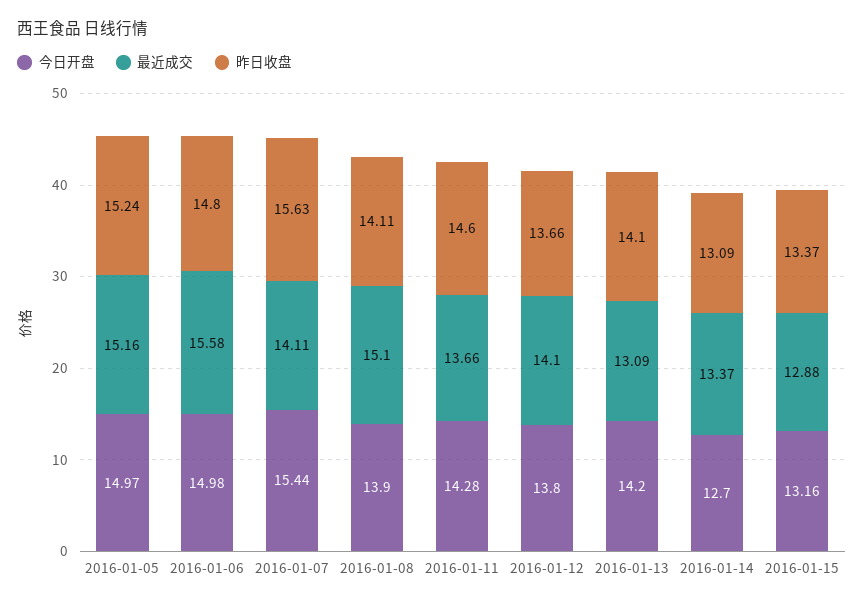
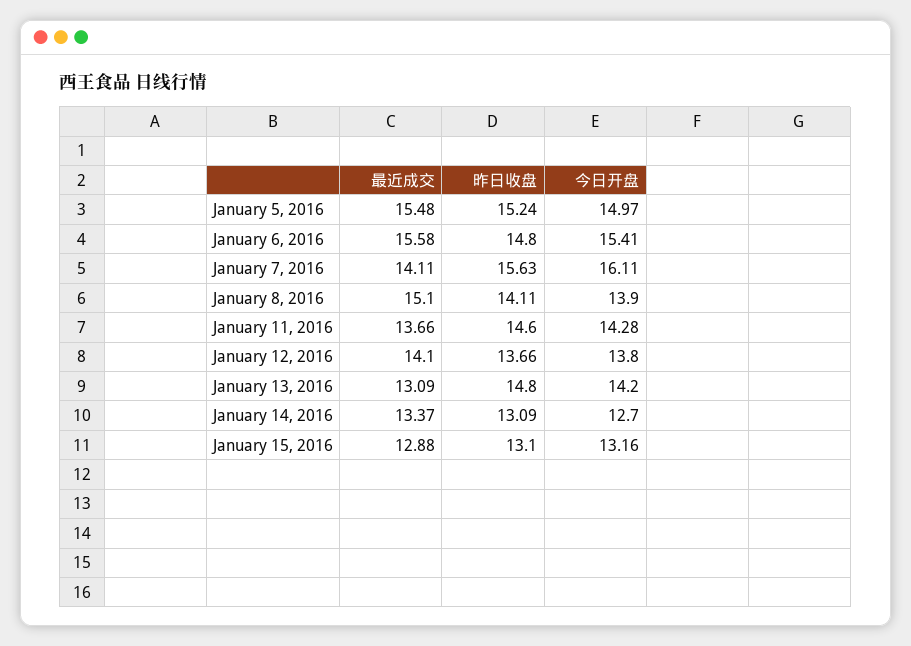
最近成交, 2016-01-05: 15.16 -> 15.48
今日开盘, 2016-01-06: 14.98 -> 15.41
今日开盘, 2016-01-07: 15.44 -> 16.11
昨日收盘, 2016-01-13: 14.1 -> 14.8
昨日收盘, 2016-01-15: 13.37 -> 13.1

